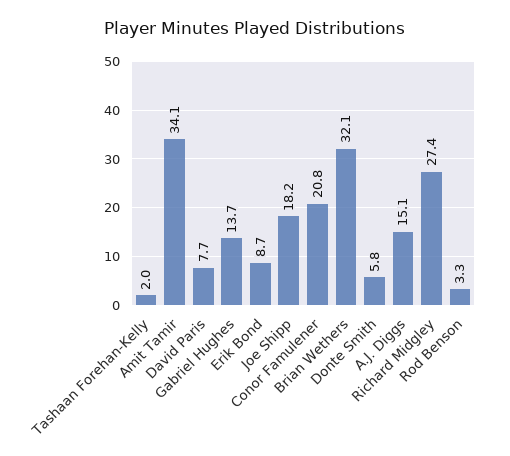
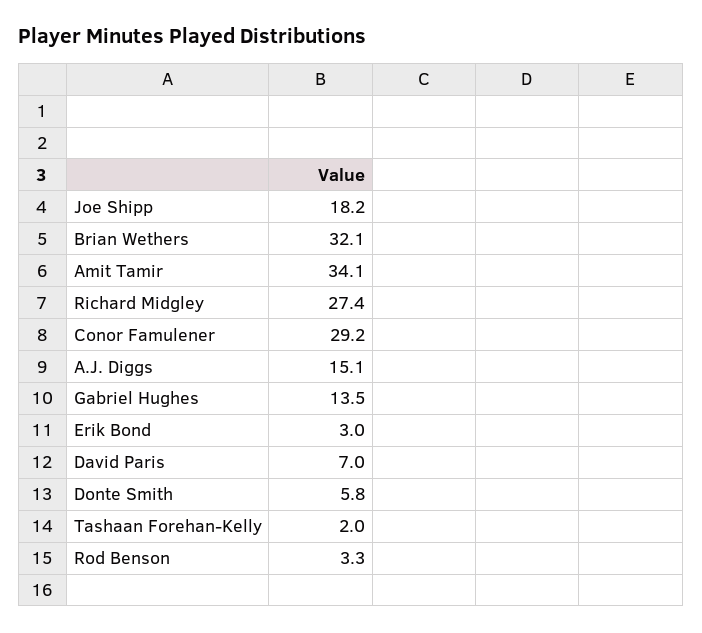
David Paris: 7.7 -> 7
Gabriel Hughes: 13.7 -> 13.5
Erik Bond: 8.7 -> 3
Conor Famulener: 20.8 -> 29.2

